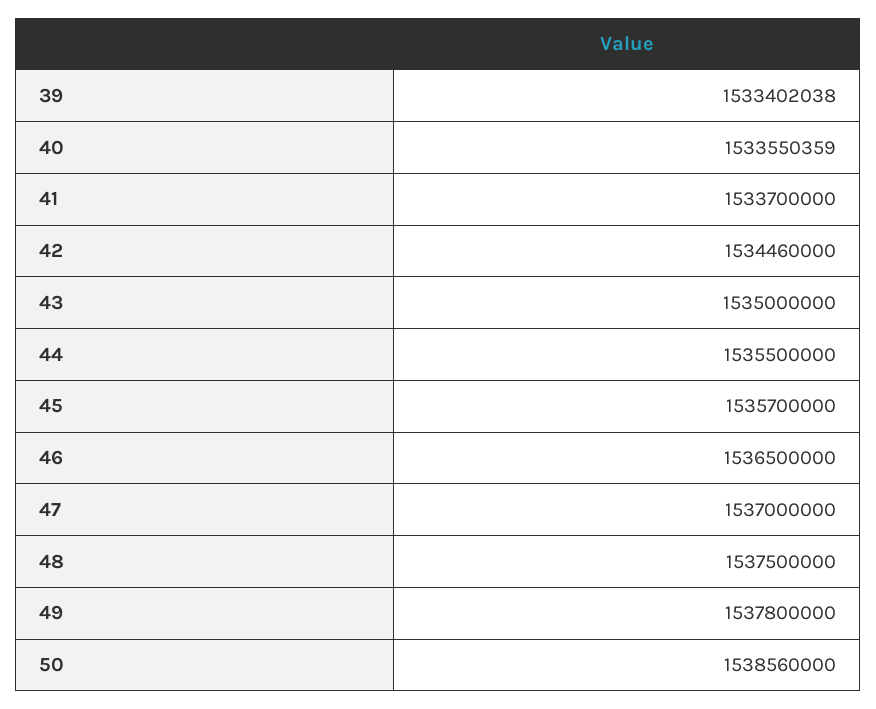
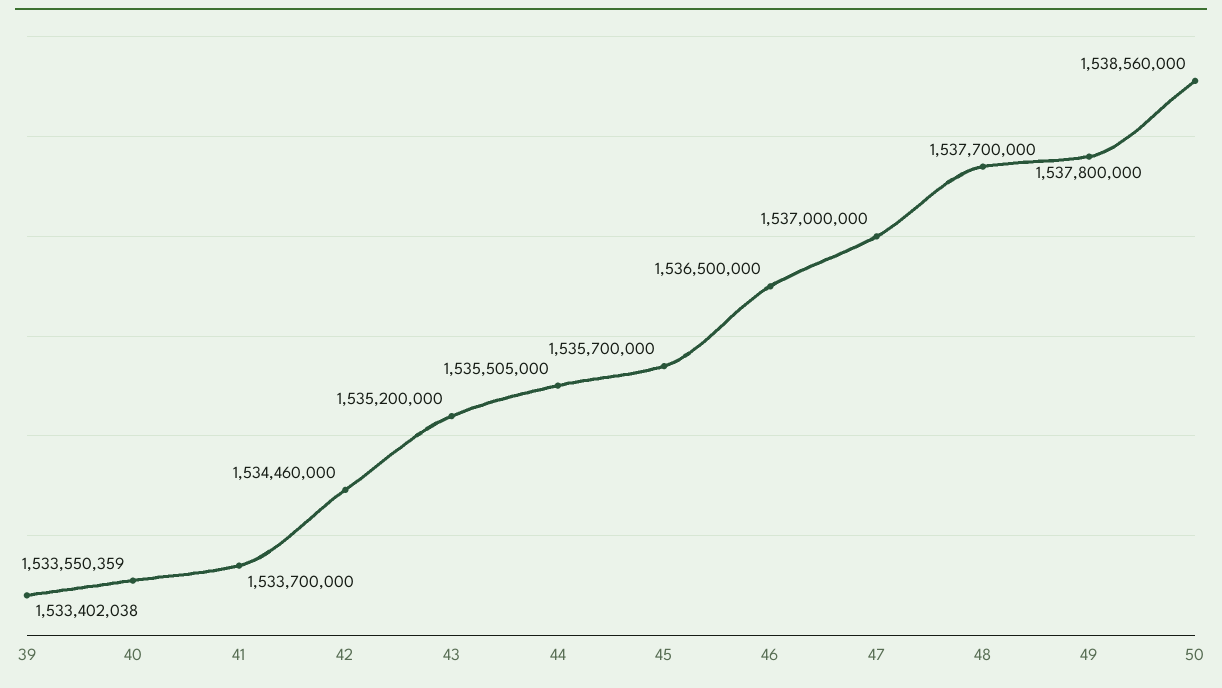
43: 1535000000 -> 1535200000
44: 1535500000 -> 1535505000
48: 1537500000 -> 1537700000

